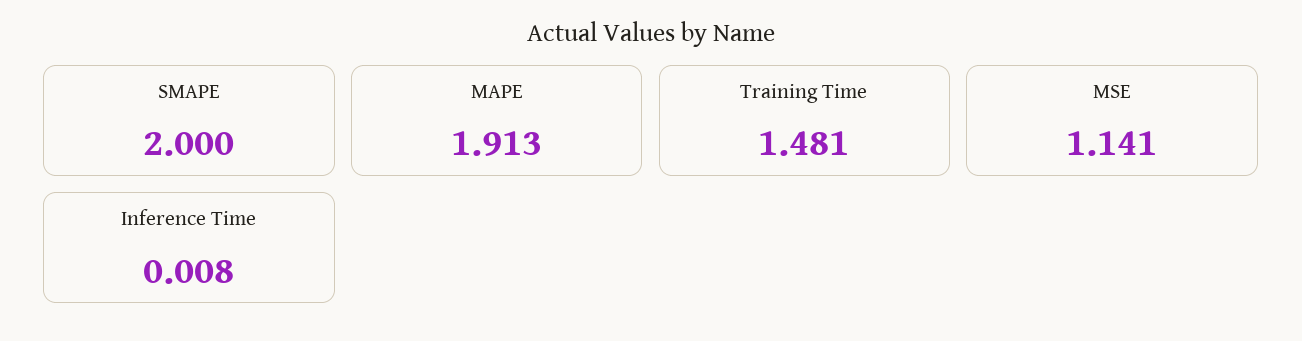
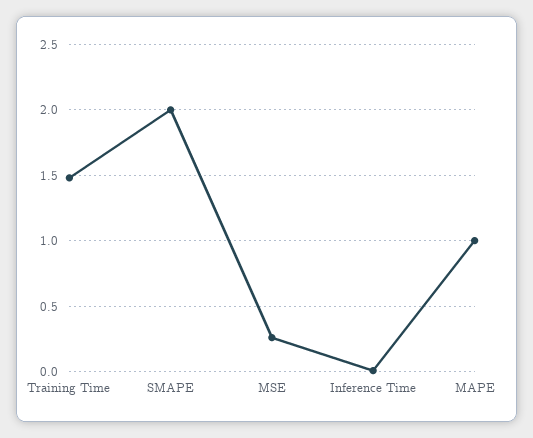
MAPE: 1.913 -> 1
MSE: 1.141 -> 0.25

